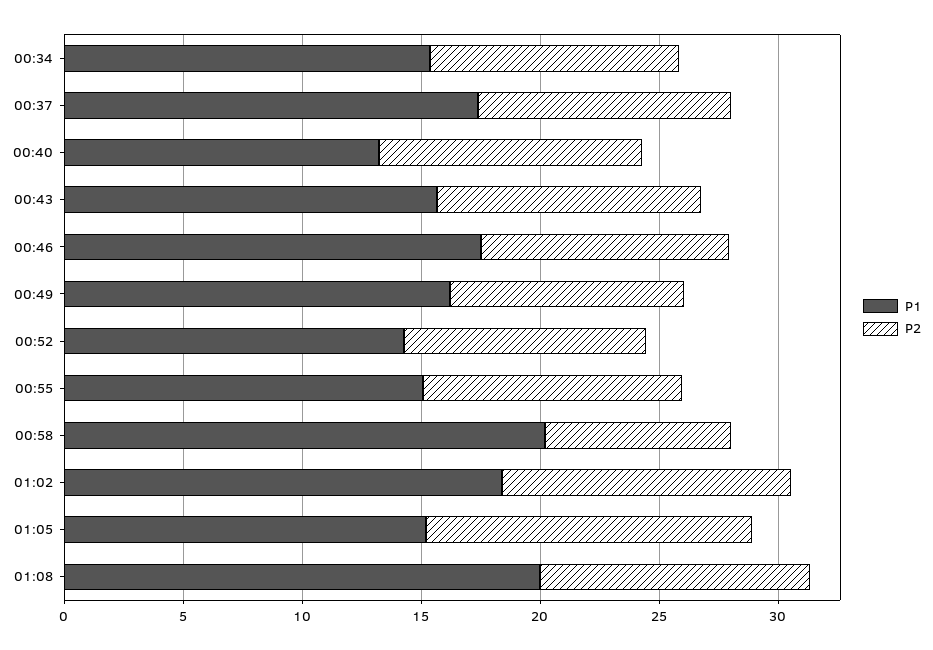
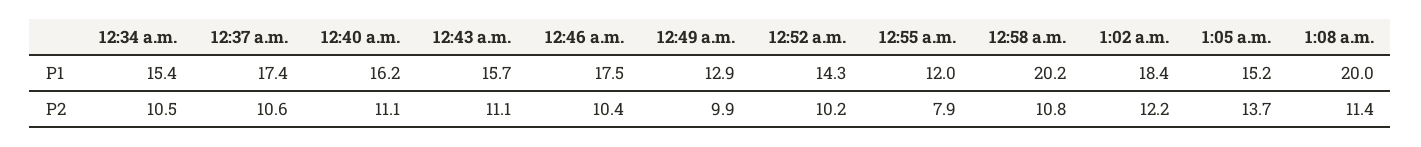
P1, 00:40: 13 -> 16.2
P1, 00:49: 16 -> 12.9
P1, 00:55: 15 -> 12
P2, 00:55: 11 -> 7.9
P2, 00:58: 8 -> 10.8

